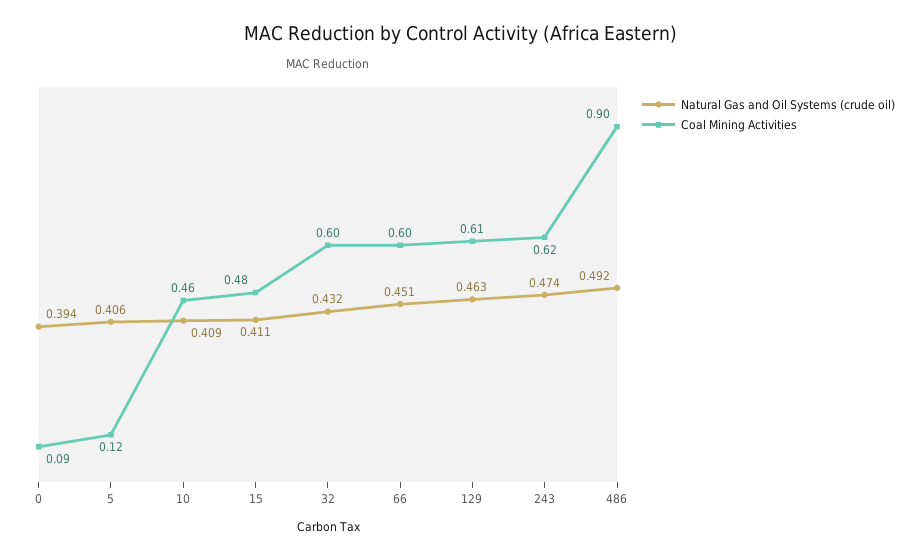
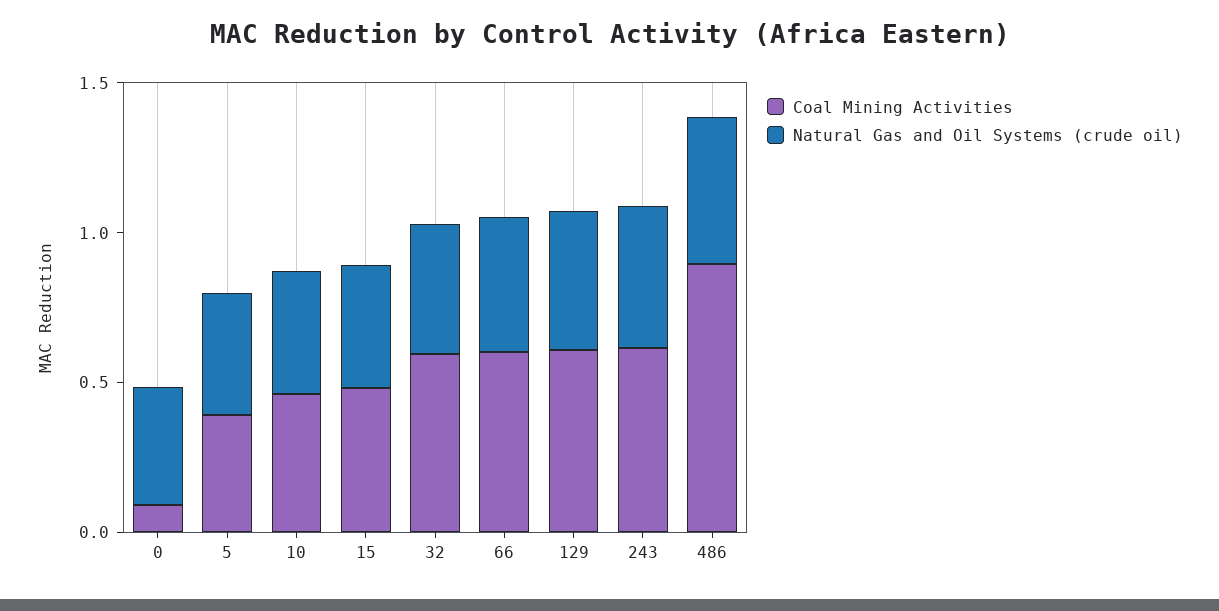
Coal Mining Activities, 5: 0.12 -> 0.4

